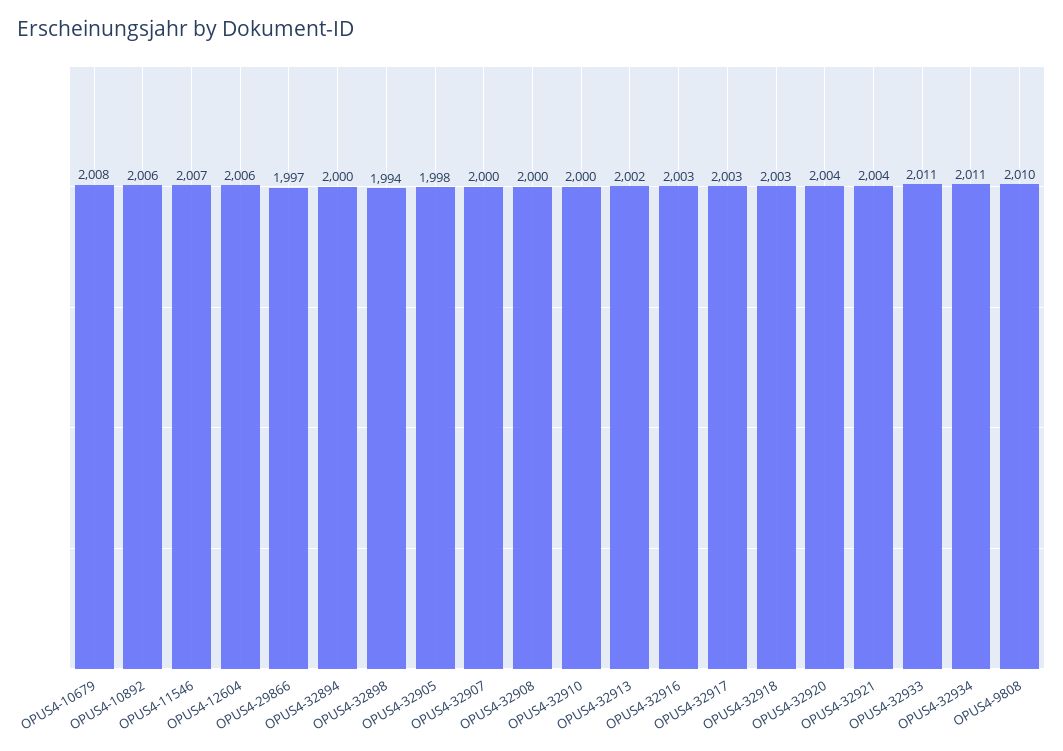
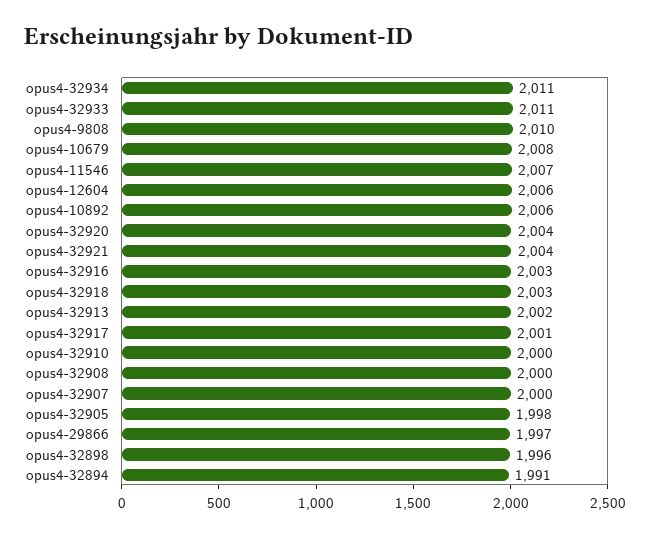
OPUS4-32894: 2000 -> 1991
OPUS4-32898: 1994 -> 1996
OPUS4-32917: 2003 -> 2001

